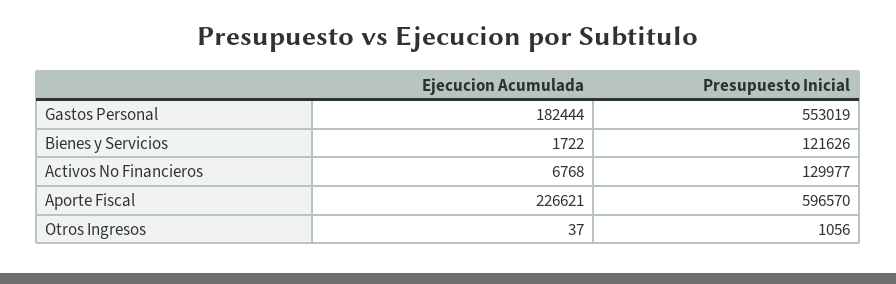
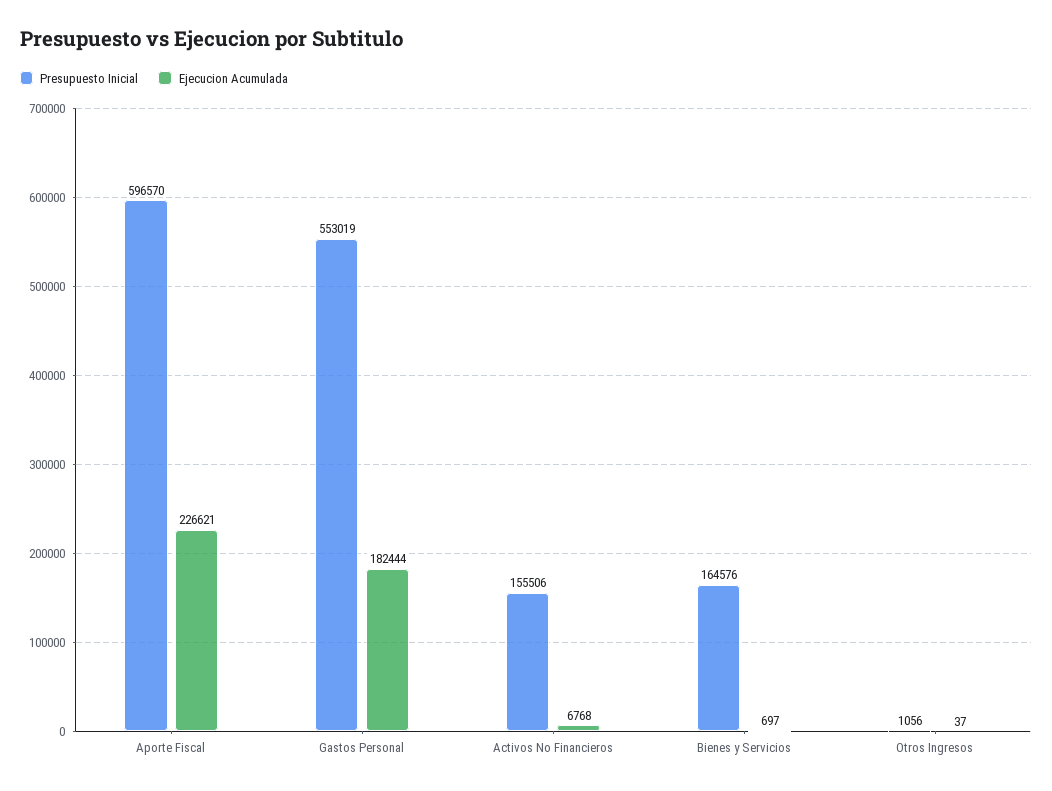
Ejecucion Acumulada, Bienes y Servicios: 1722 -> 697
Presupuesto Inicial, Bienes y Servicios: 121626 -> 164576
Presupuesto Inicial, Activos No Financieros: 129977 -> 155506

